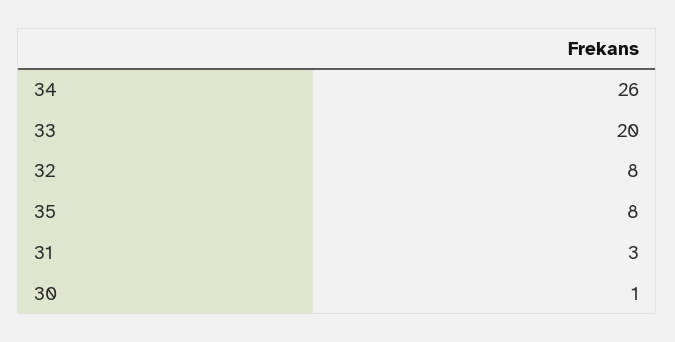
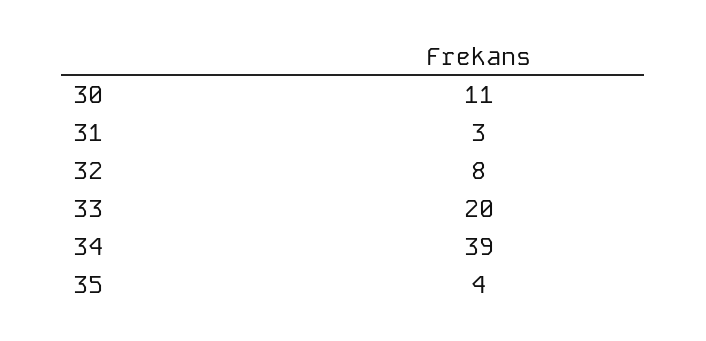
34: 26 -> 39
35: 8 -> 4
30: 1 -> 11

